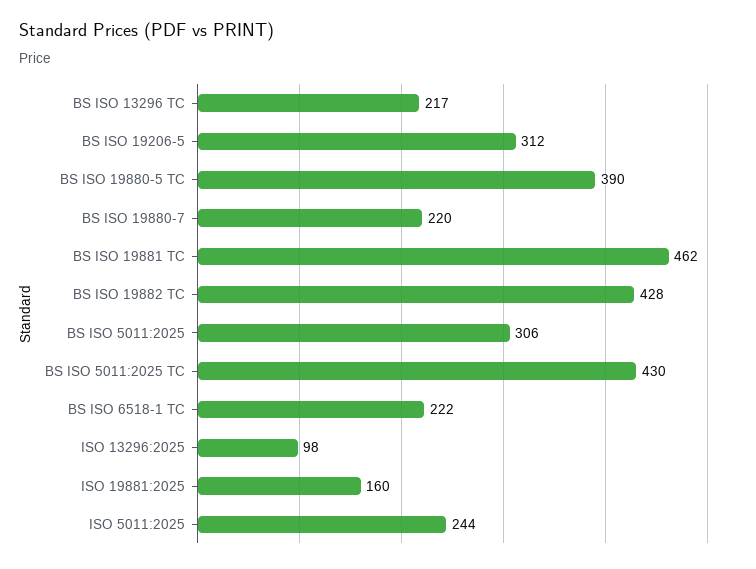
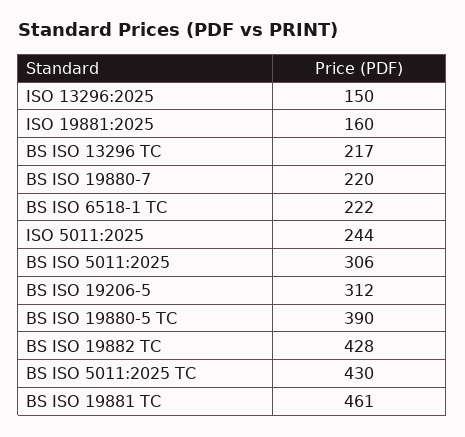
BS ISO 19881 TC: 462 -> 461
ISO 13296:2025: 98 -> 150

